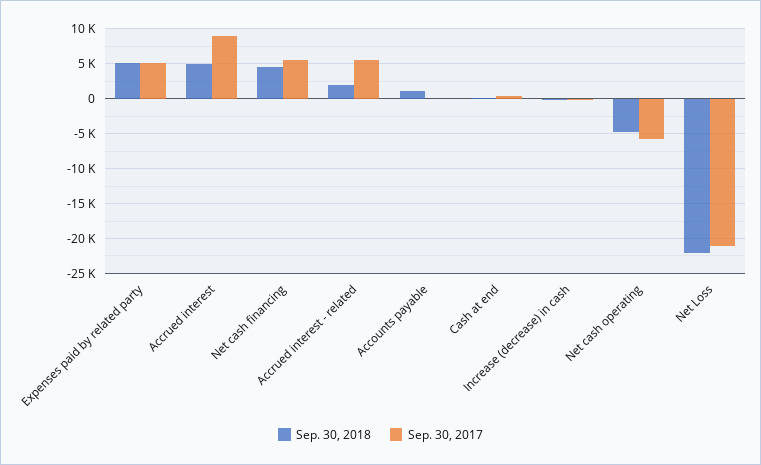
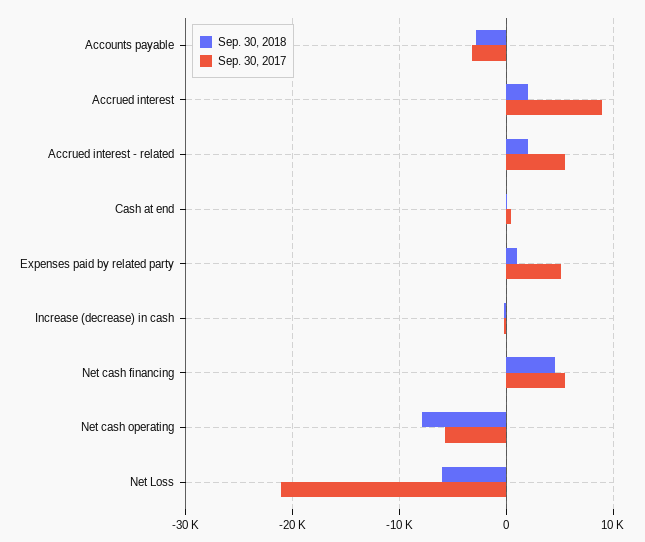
Sep. 30, 2018, Expenses paid by related party: 5000 -> 1000
Sep. 30, 2018, Accrued interest: 5000 -> 2000
Sep. 30, 2018, Accounts payable: 1000 -> -3000
Sep. 30, 2017, Accounts payable: 0 -> -3000
Sep. 30, 2018, Net cash operating: -5000 -> -8000
Sep. 30, 2018, Net Loss: -22000 -> -6000

